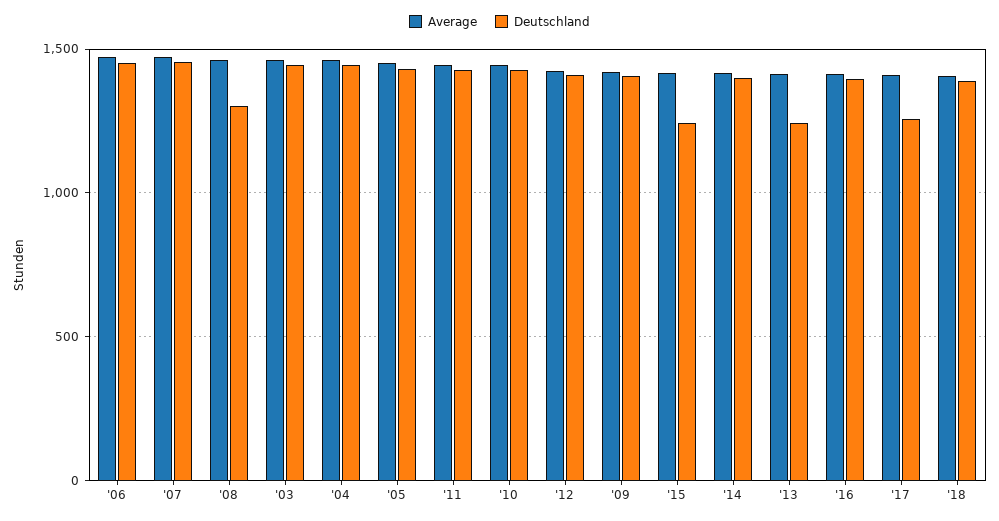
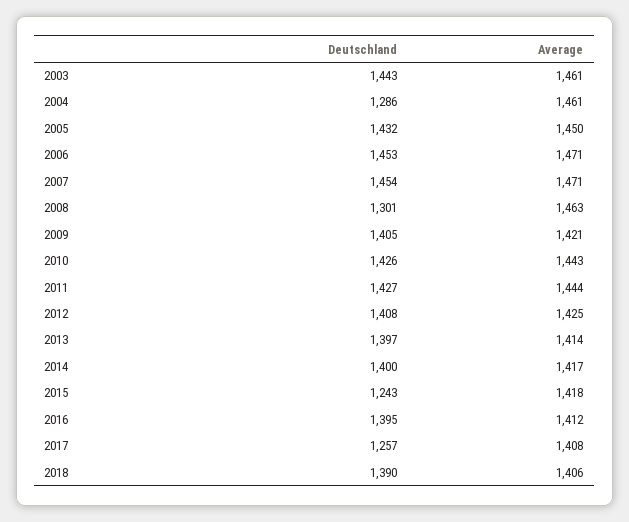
Deutschland, '04: 1450 -> 1286
Deutschland, '13: 1250 -> 1397

